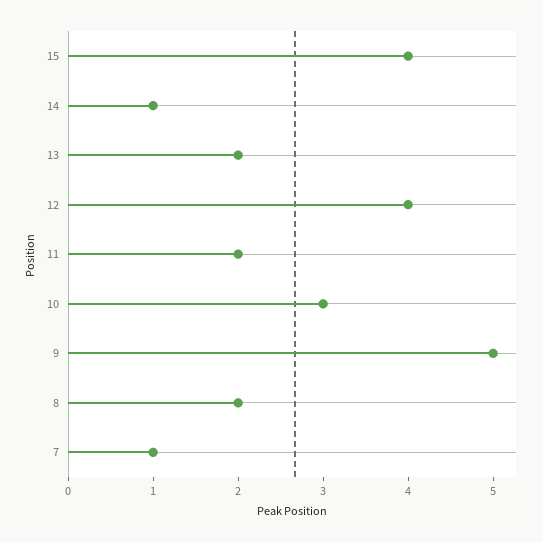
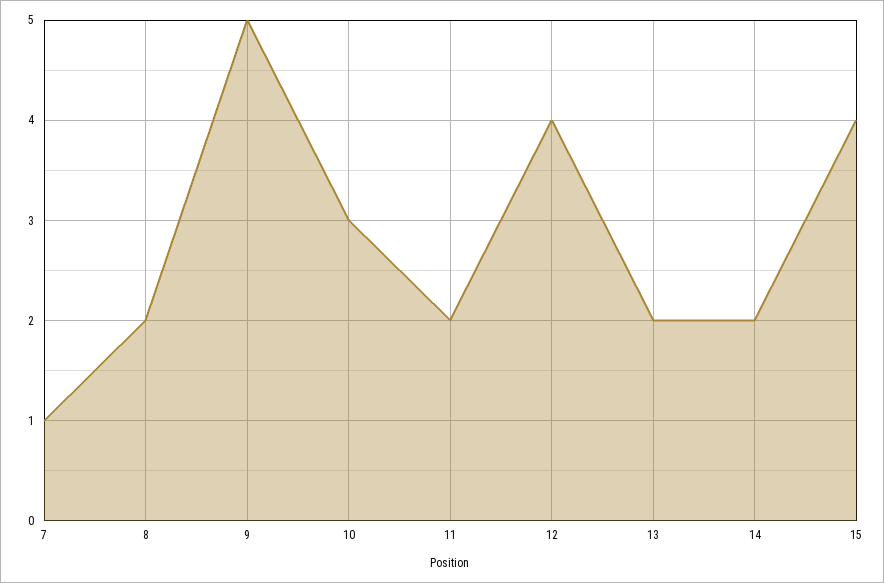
14: 1 -> 2

